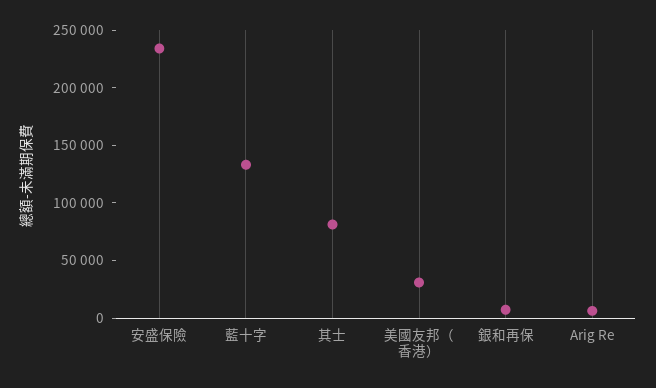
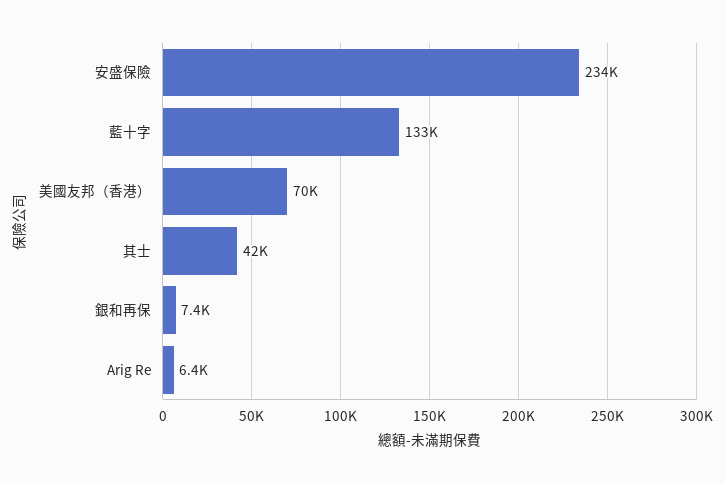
其士: 80000 -> 42000
美國友邦（香港）: 30000 -> 70000

